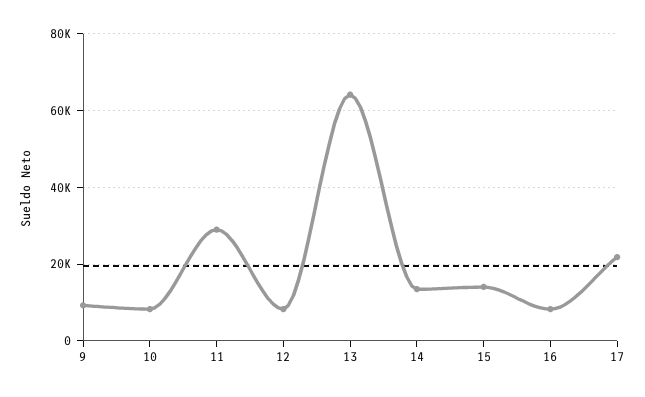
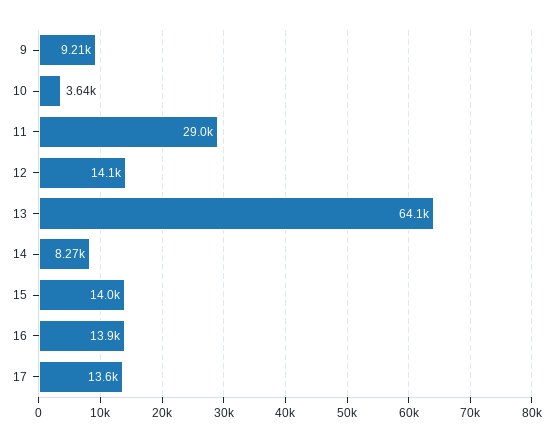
10: 8000 -> 3640
12: 8000 -> 14100
14: 14000 -> 8270
16: 8000 -> 13900
17: 22000 -> 13600

